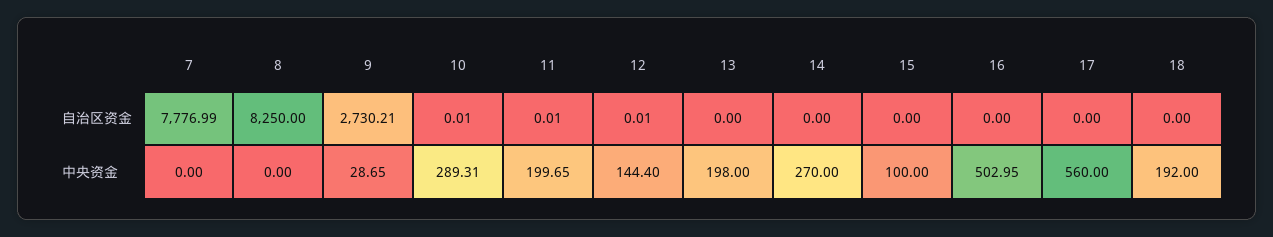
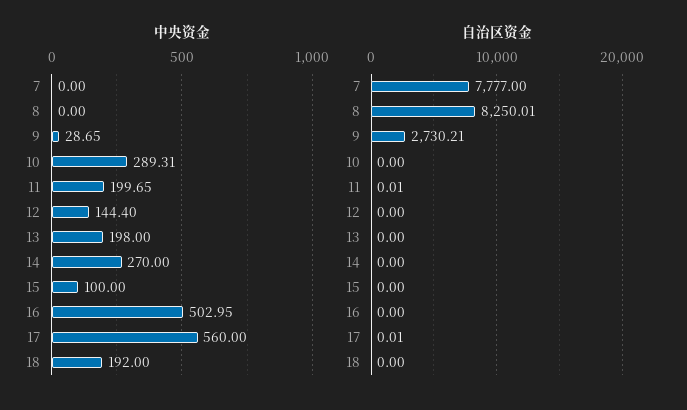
自治区资金, 7: 7776.99 -> 7777
自治区资金, 8: 8250 -> 8250.01
自治区资金, 10: 0.01 -> 0
自治区资金, 12: 0.01 -> 0
自治区资金, 17: 0 -> 0.01

